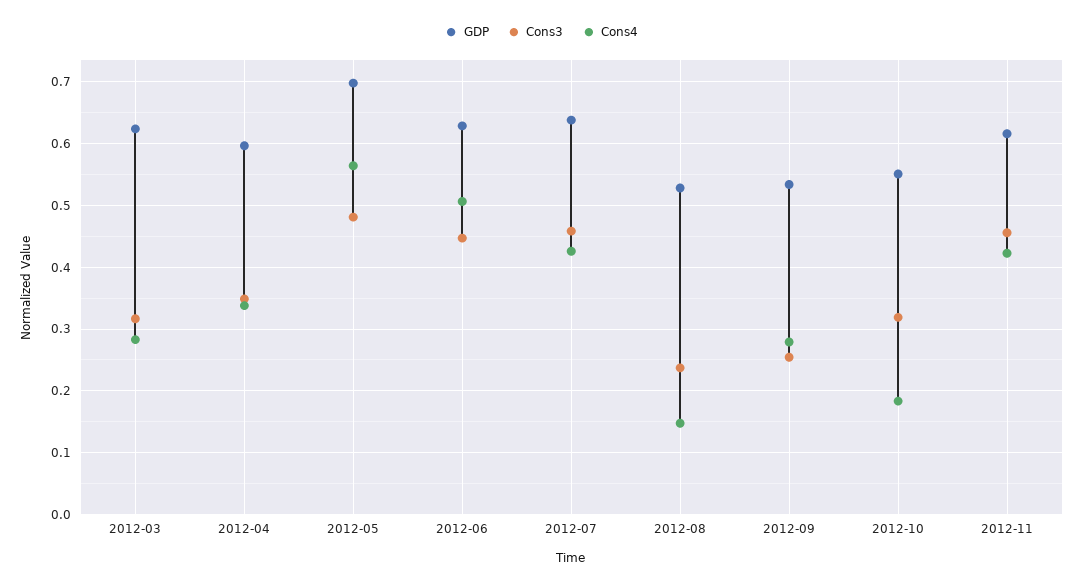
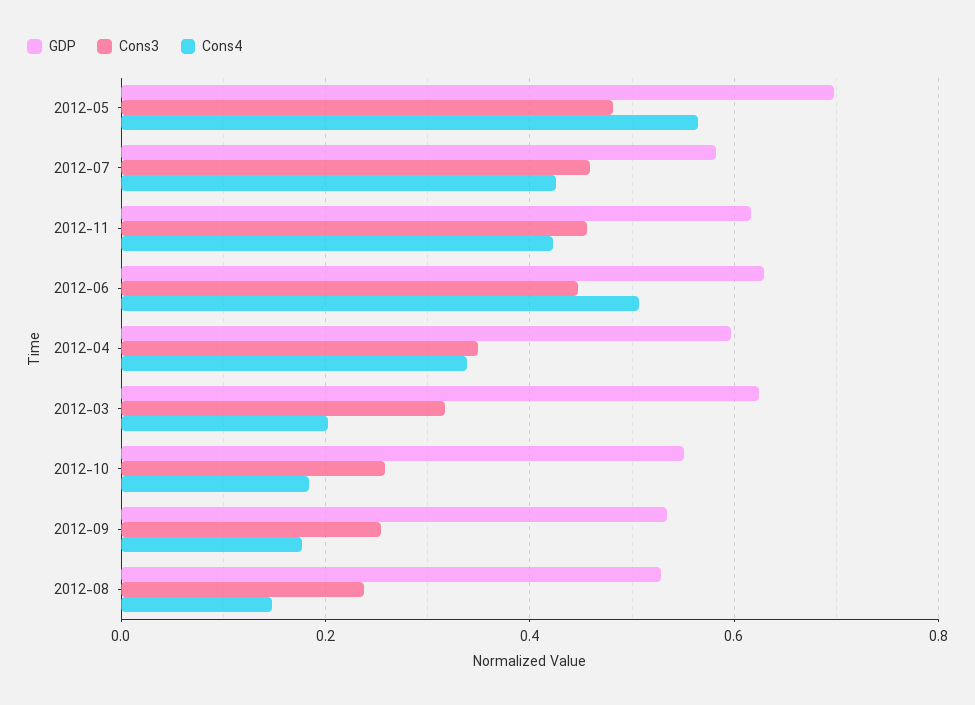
Cons4, 2012-03: 0.28 -> 0.2
GDP, 2012-07: 0.64 -> 0.58
Cons4, 2012-09: 0.28 -> 0.18
Cons3, 2012-10: 0.32 -> 0.26

